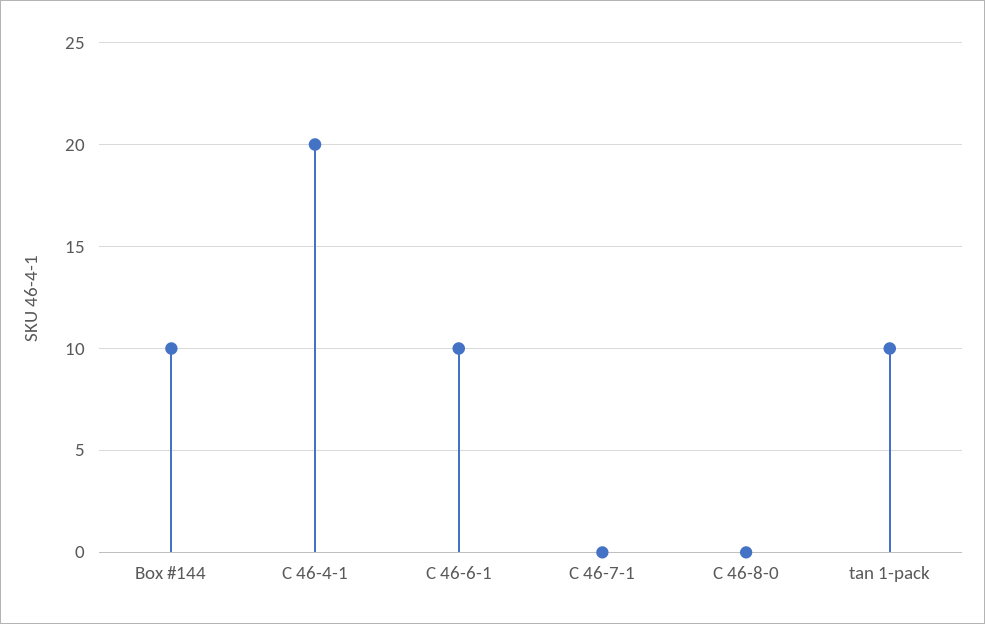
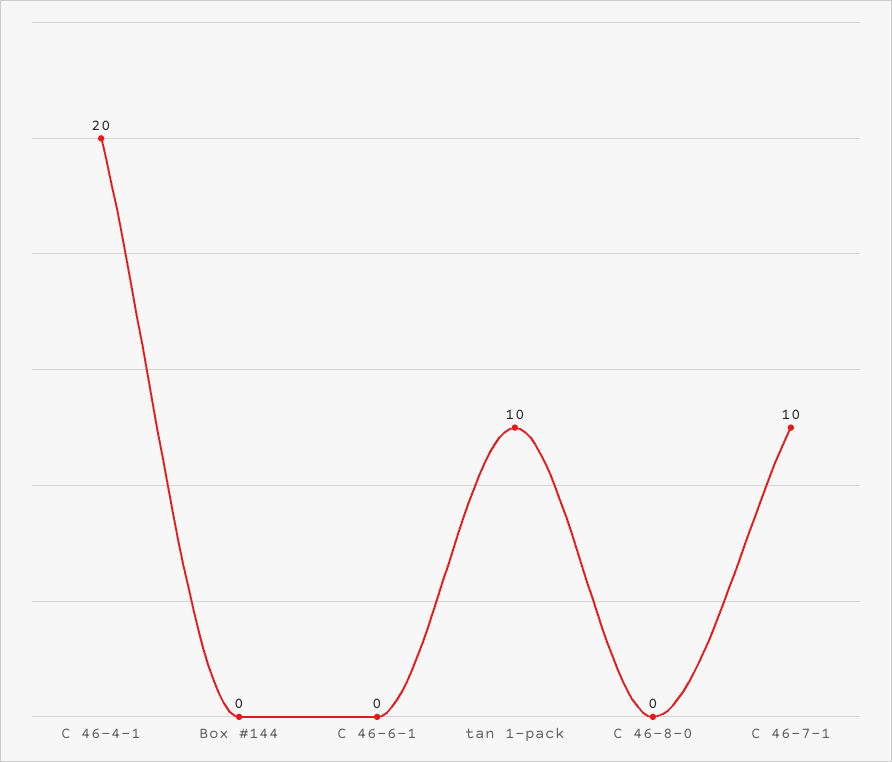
Box #144: 10 -> 0
C 46-6-1: 10 -> 0
C 46-7-1: 0 -> 10

